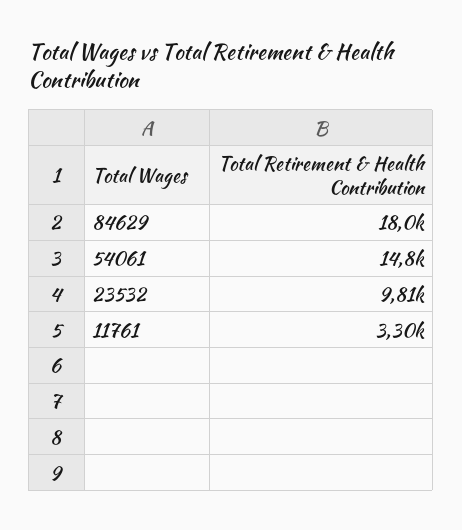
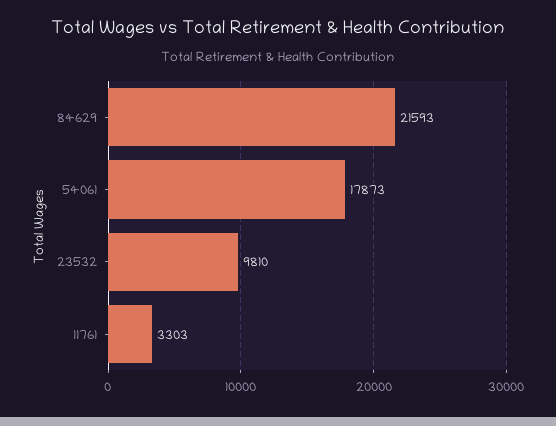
84629: 18000 -> 21593
54061: 14800 -> 17873

